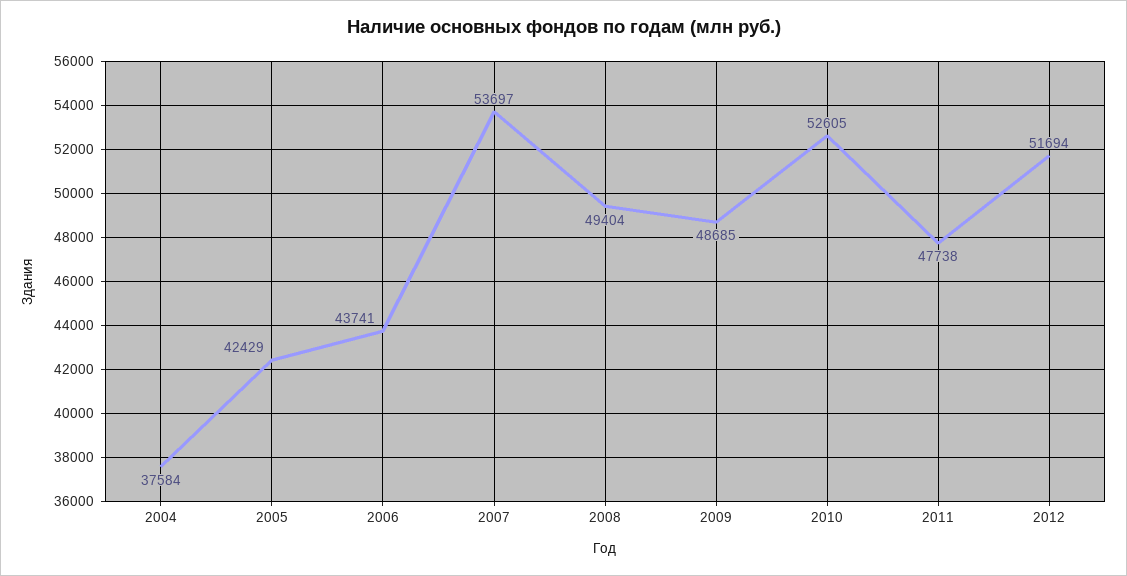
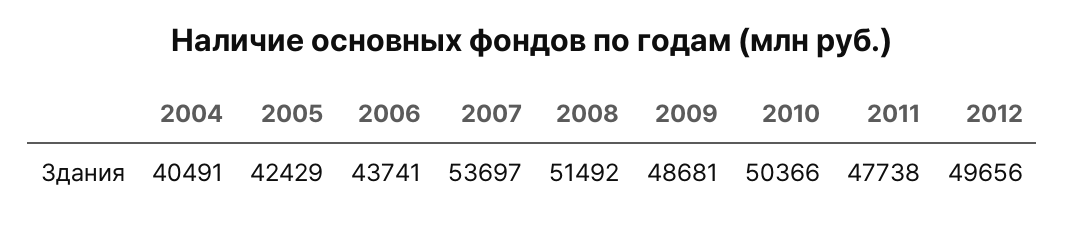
2004: 37584 -> 40491
2008: 49404 -> 51492
2009: 48685 -> 48681
2010: 52605 -> 50366
2012: 51694 -> 49656

